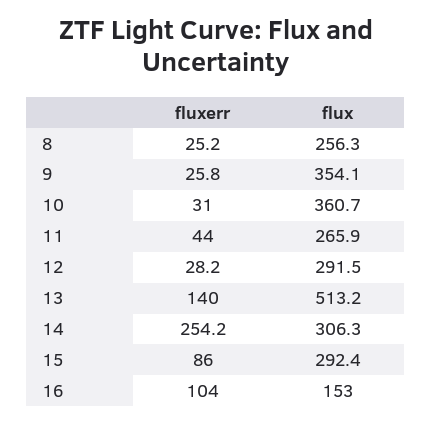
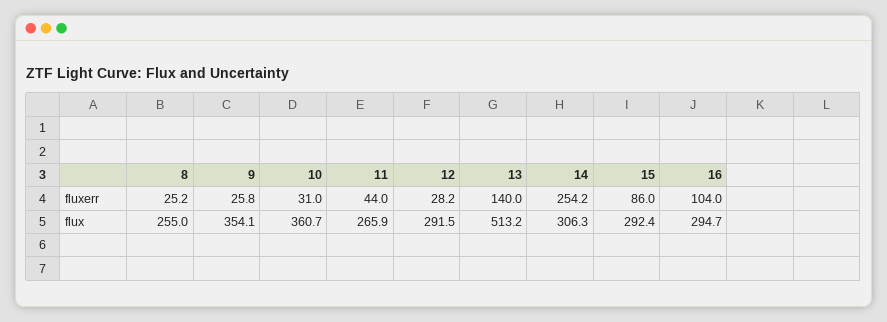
flux, 8: 256.3 -> 255
flux, 16: 153 -> 294.7

